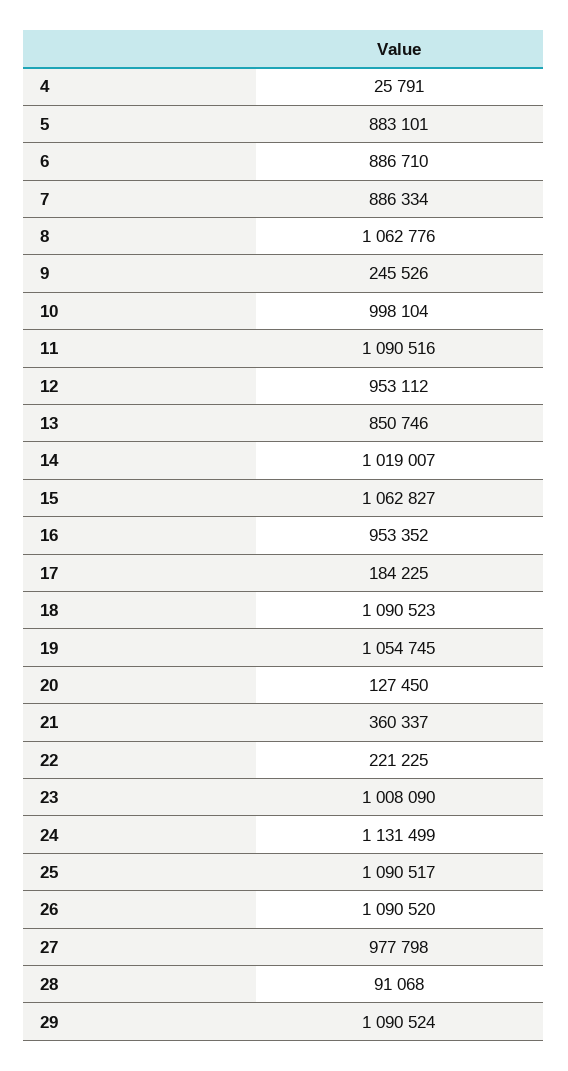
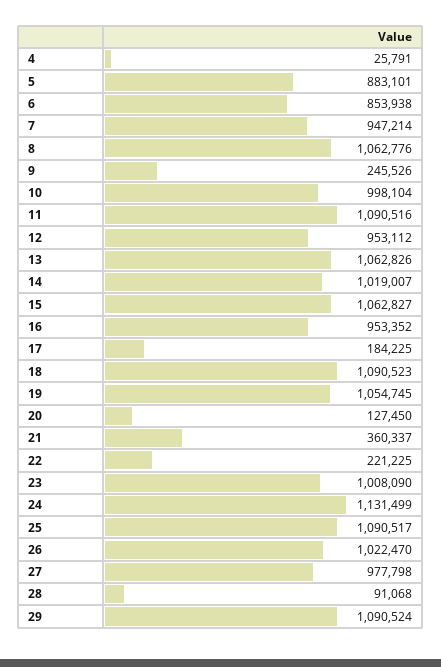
6: 886710 -> 853938
7: 886334 -> 947214
13: 850746 -> 1062826
26: 1090520 -> 1022470

